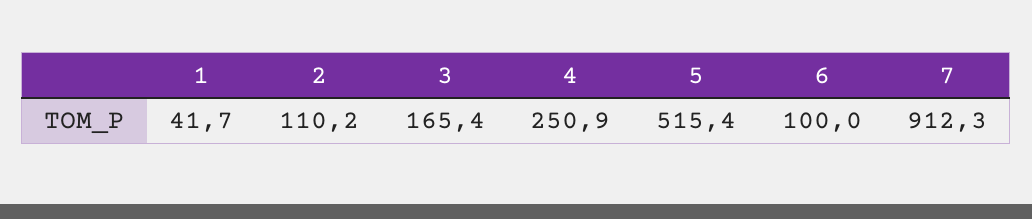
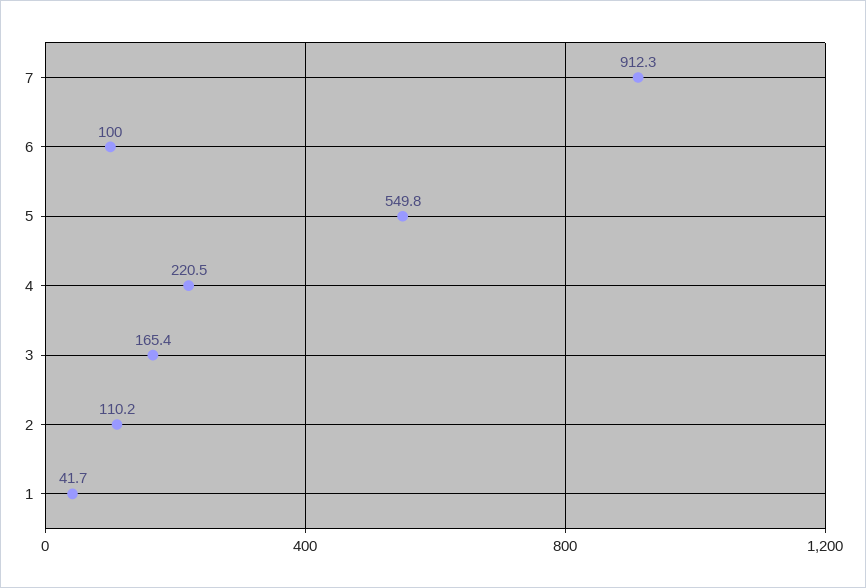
4: 250.9 -> 220.5
5: 515.4 -> 549.8

